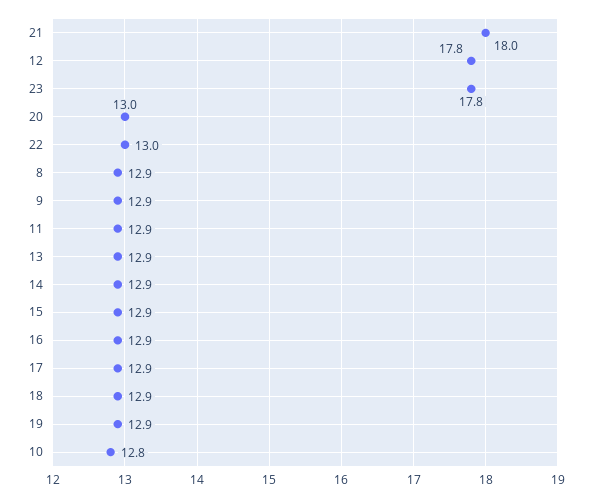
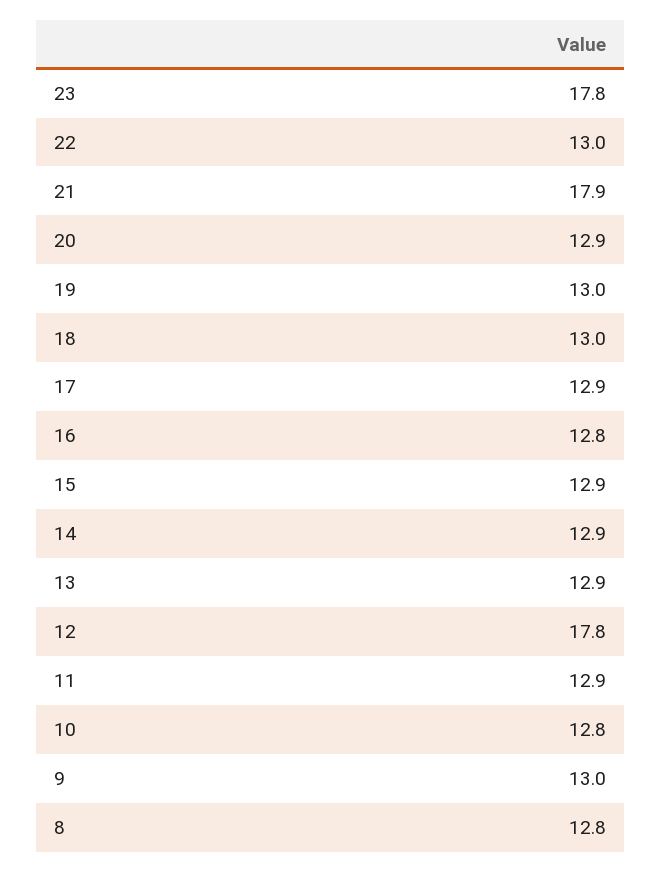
21: 18 -> 17.9
20: 13 -> 12.9
8: 12.9 -> 12.8
9: 12.9 -> 13
16: 12.9 -> 12.8
18: 12.9 -> 13
19: 12.9 -> 13

